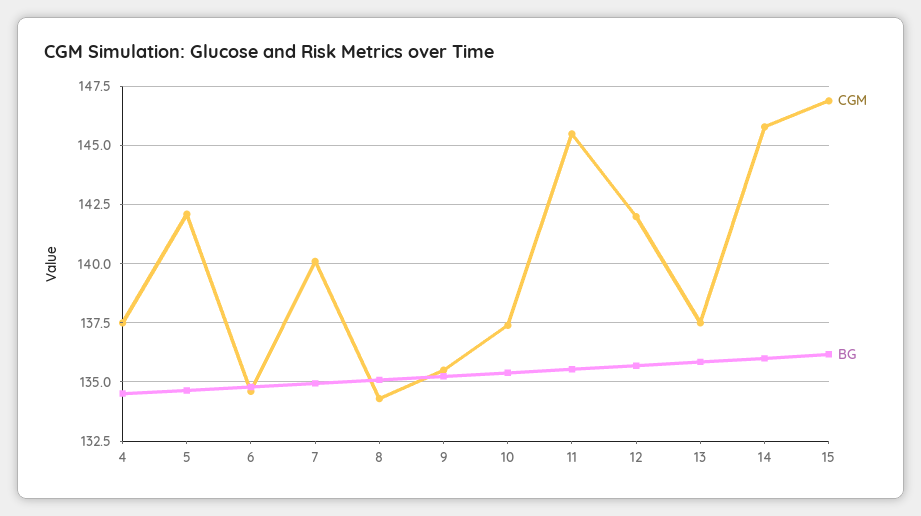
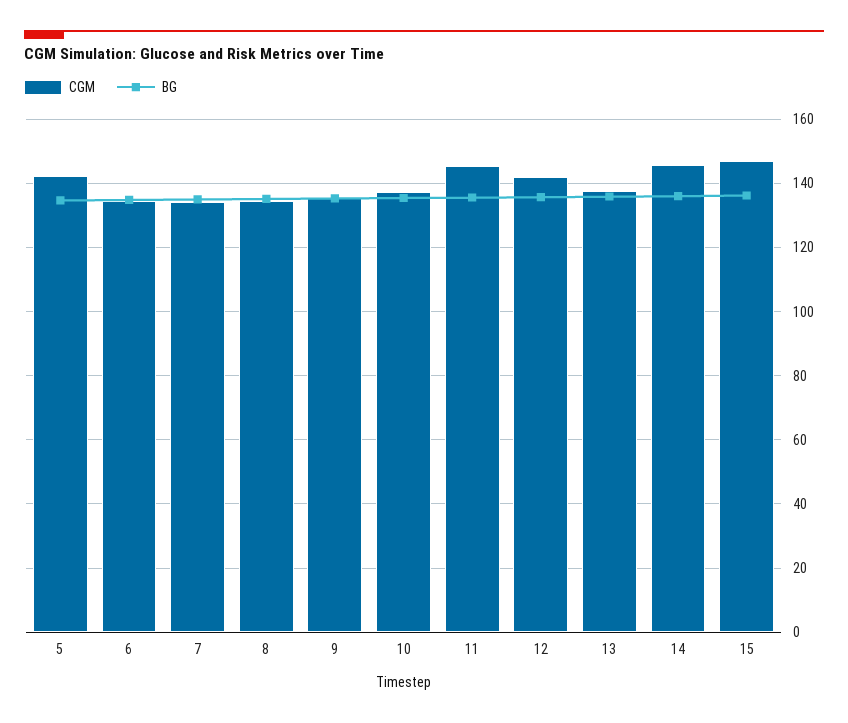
CGM, 4: 137.5 -> none
BG, 4: 134.5 -> none
CGM, 7: 140 -> 134

